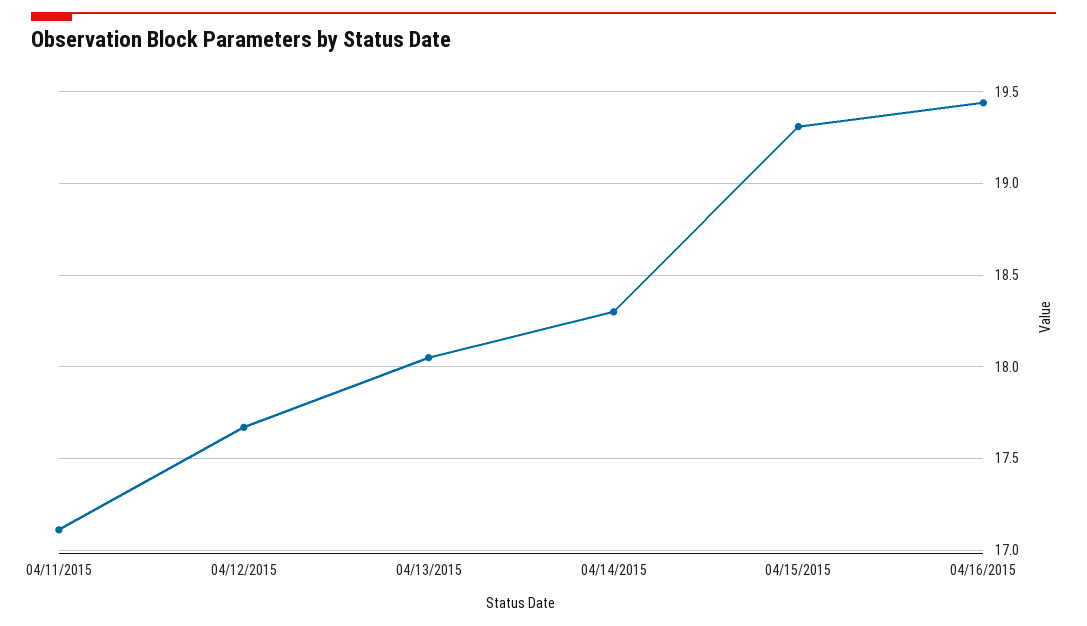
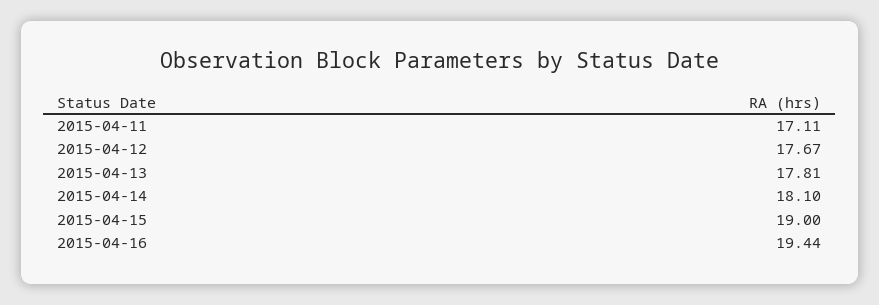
04/13/2015: 18.05 -> 17.81
04/14/2015: 18.3 -> 18.1
04/15/2015: 19.3 -> 19

